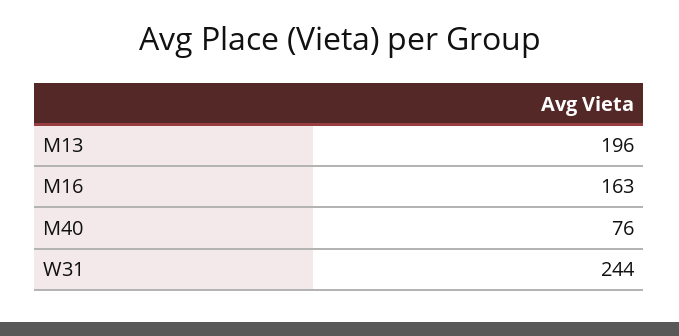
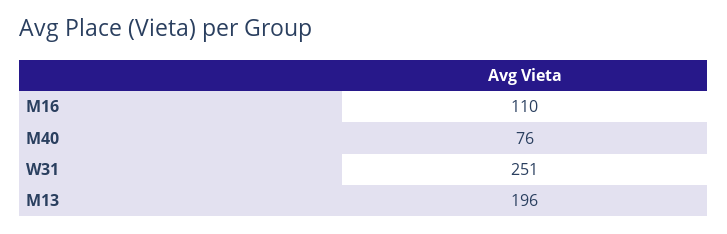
M16: 163 -> 110
W31: 244 -> 251

